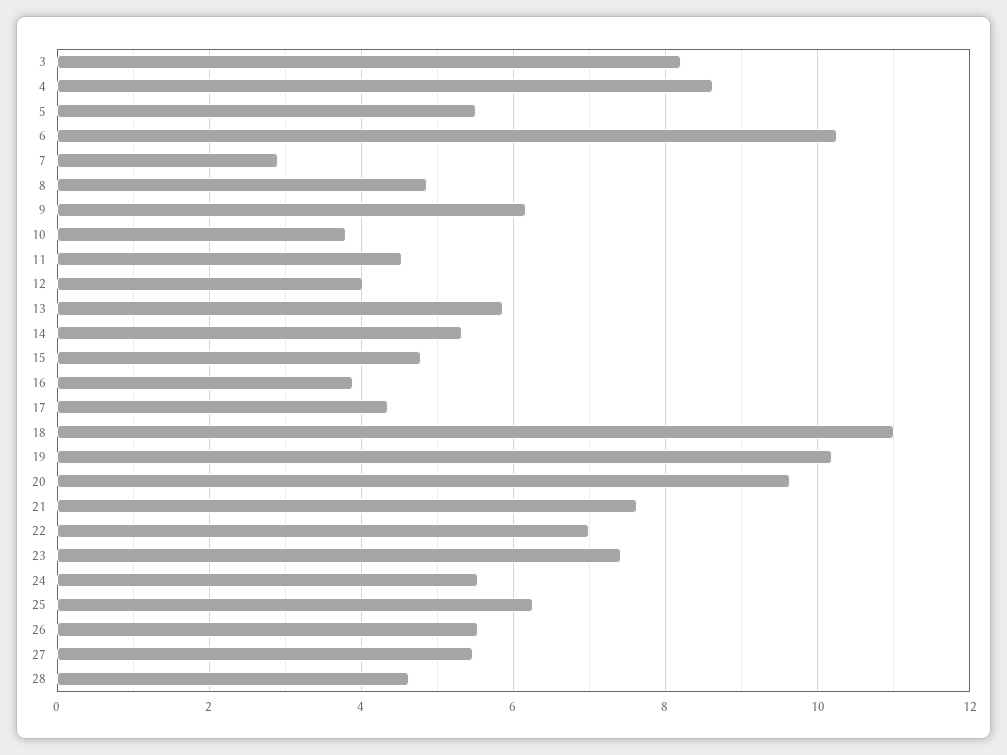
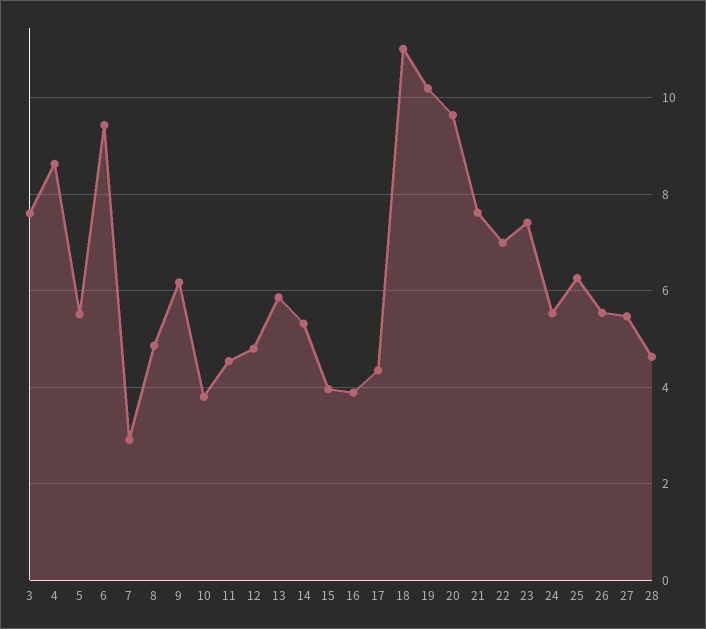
3: 8.2 -> 7.6
6: 10.2 -> 9.4
12: 4 -> 4.8
15: 4.8 -> 4

